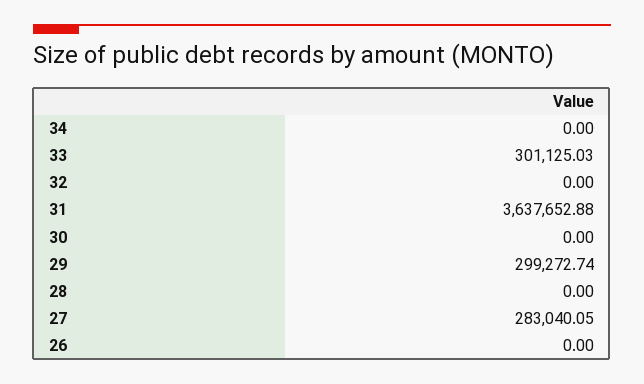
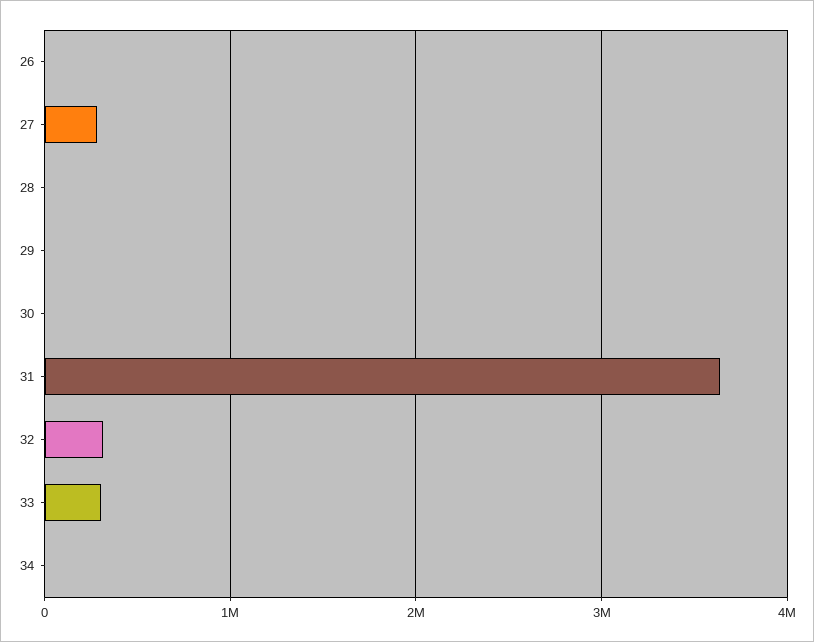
32: 0 -> 300000
29: 299272.74 -> 0

